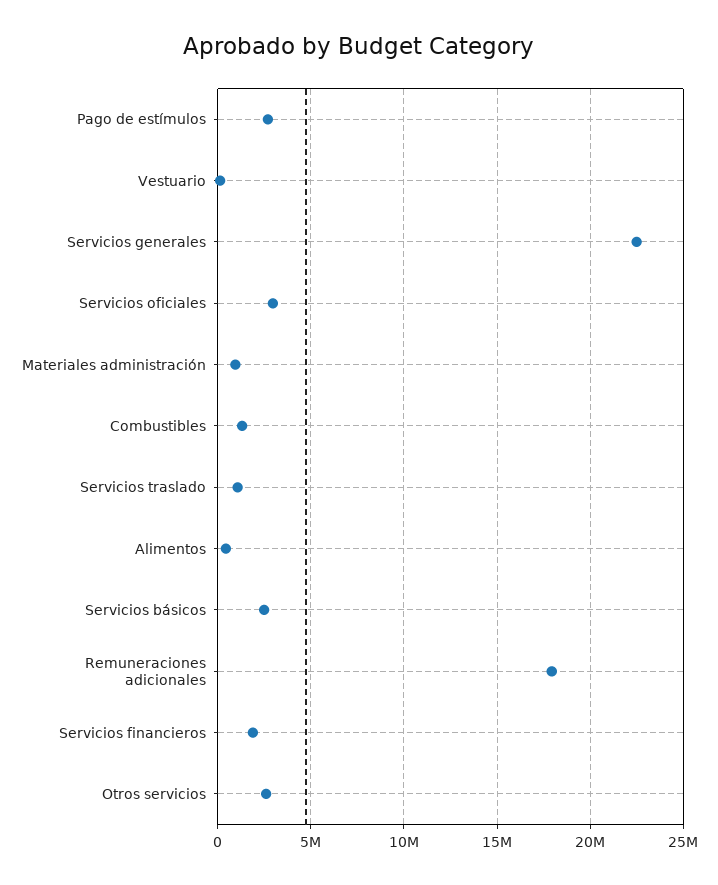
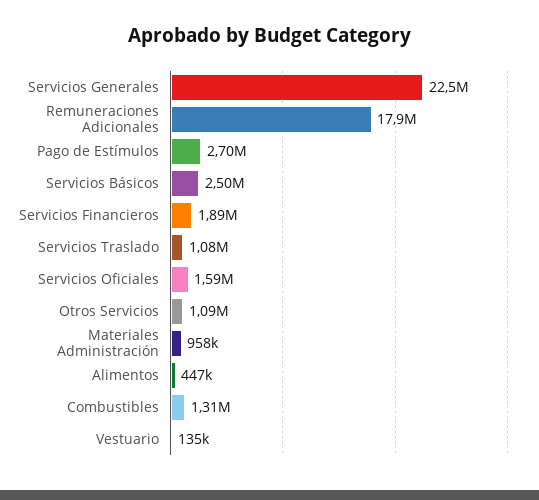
Servicios oficiales: 3000000 -> 1590000
Otros servicios: 2500000 -> 1090000

